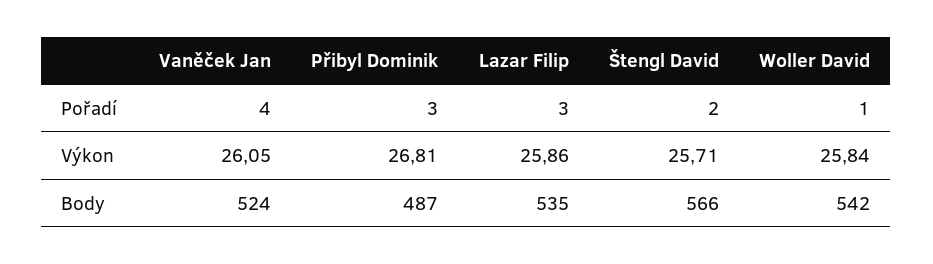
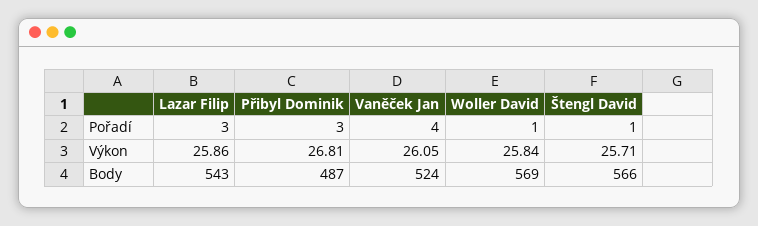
Štengl David, Pořadí: 2 -> 1
Lazar Filip, Body: 535 -> 543
Woller David, Body: 542 -> 569

